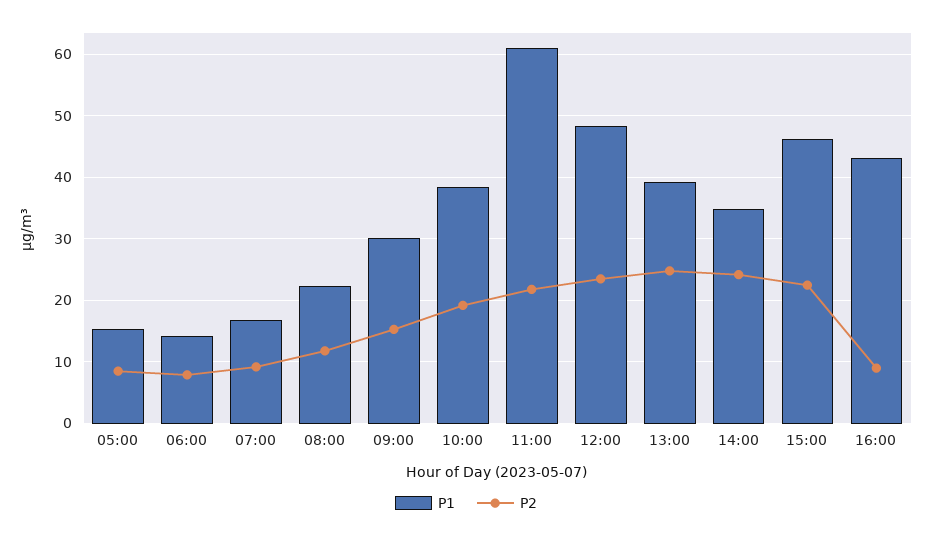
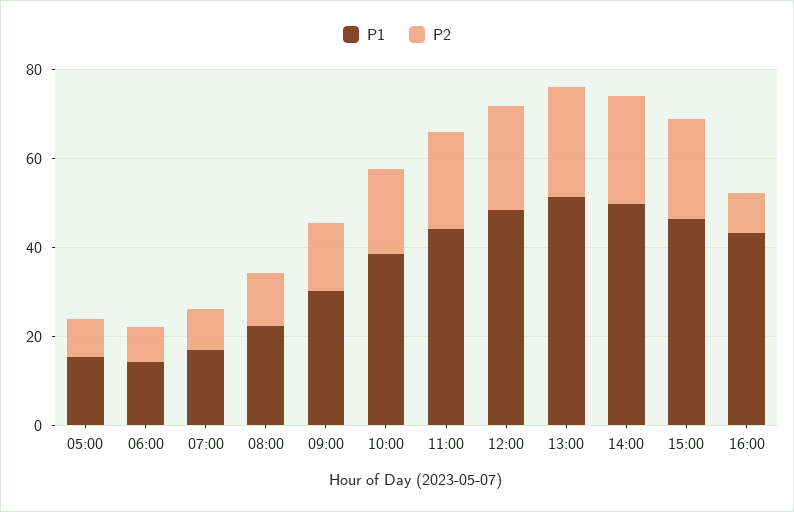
P1, 11:00: 61 -> 45
P1, 13:00: 39 -> 50
P1, 14:00: 35 -> 50

